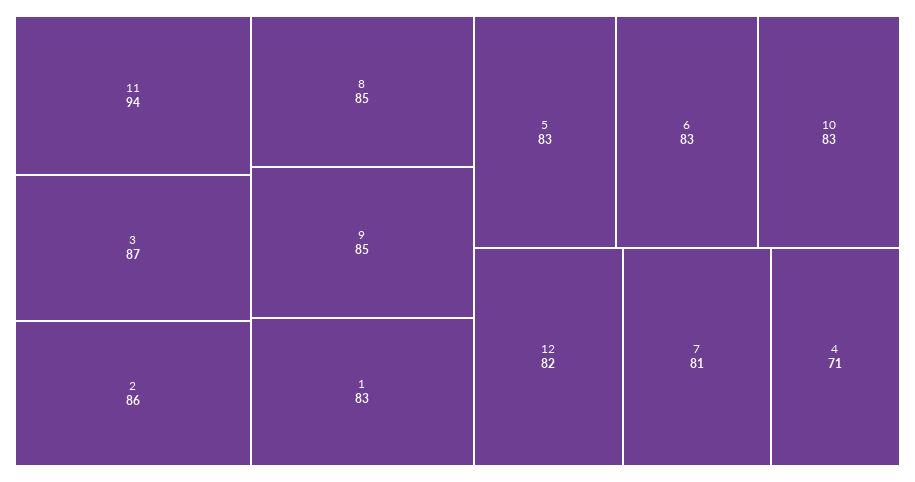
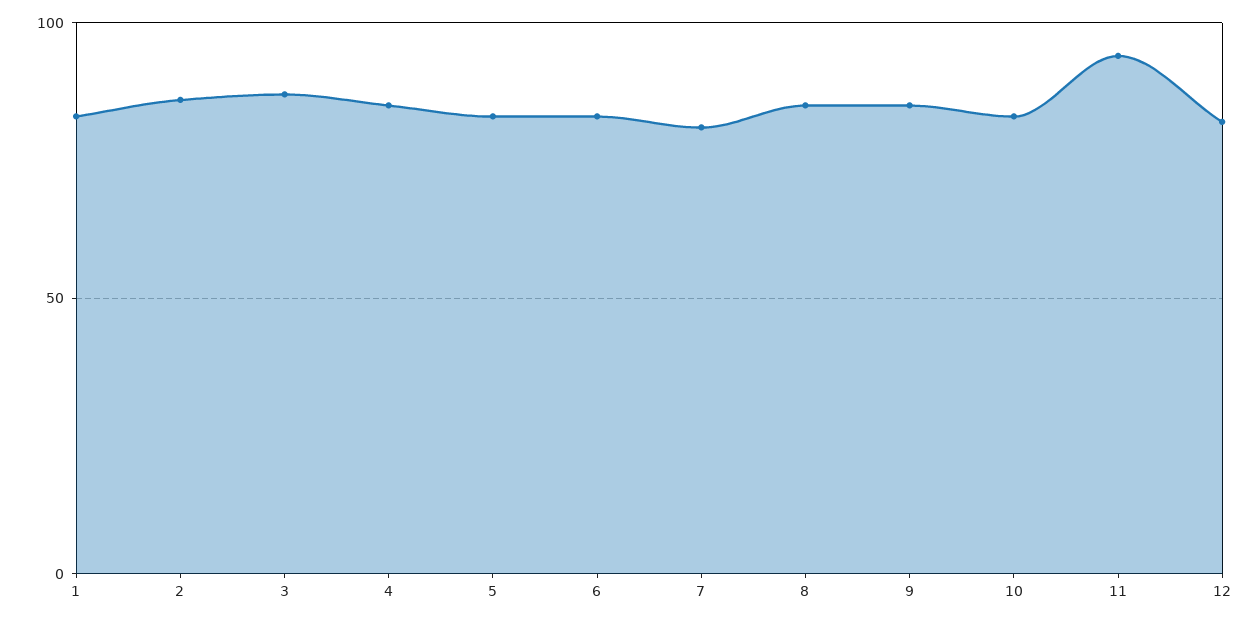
4: 71 -> 85

